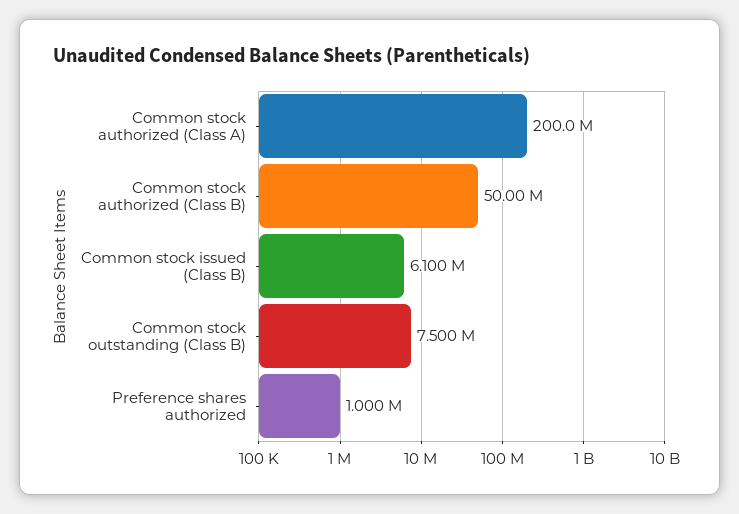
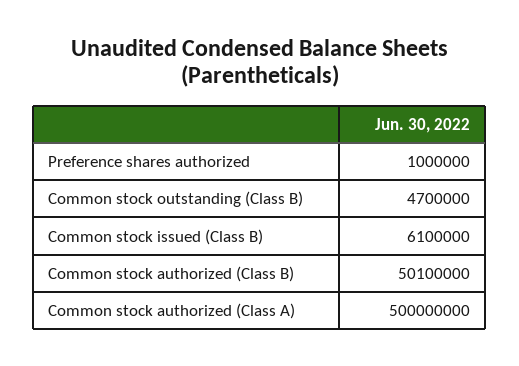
Common stock authorized (Class A): 200000000 -> 500000000
Common stock authorized (Class B): 50000000 -> 50100000
Common stock outstanding (Class B): 7500000 -> 4700000

